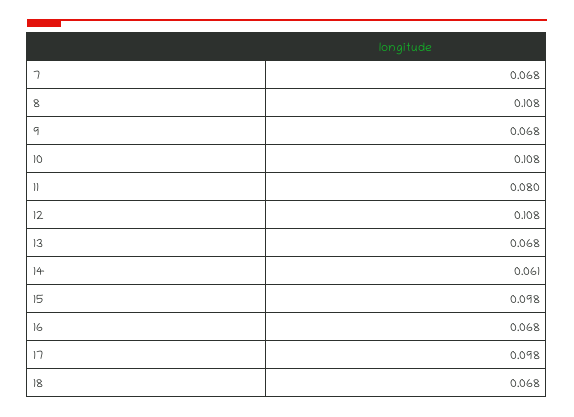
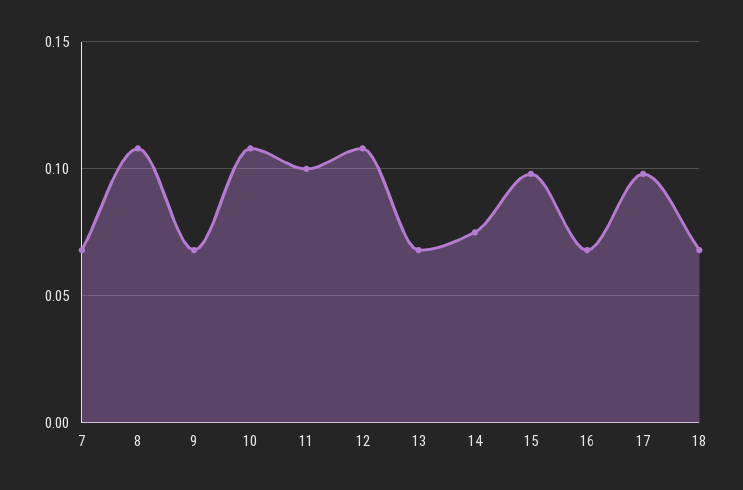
11: 0.08 -> 0.1
14: 0.061 -> 0.075

